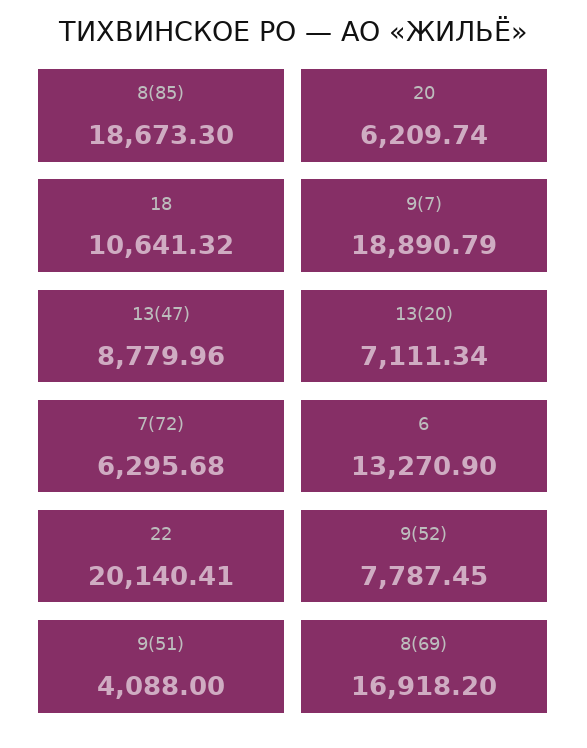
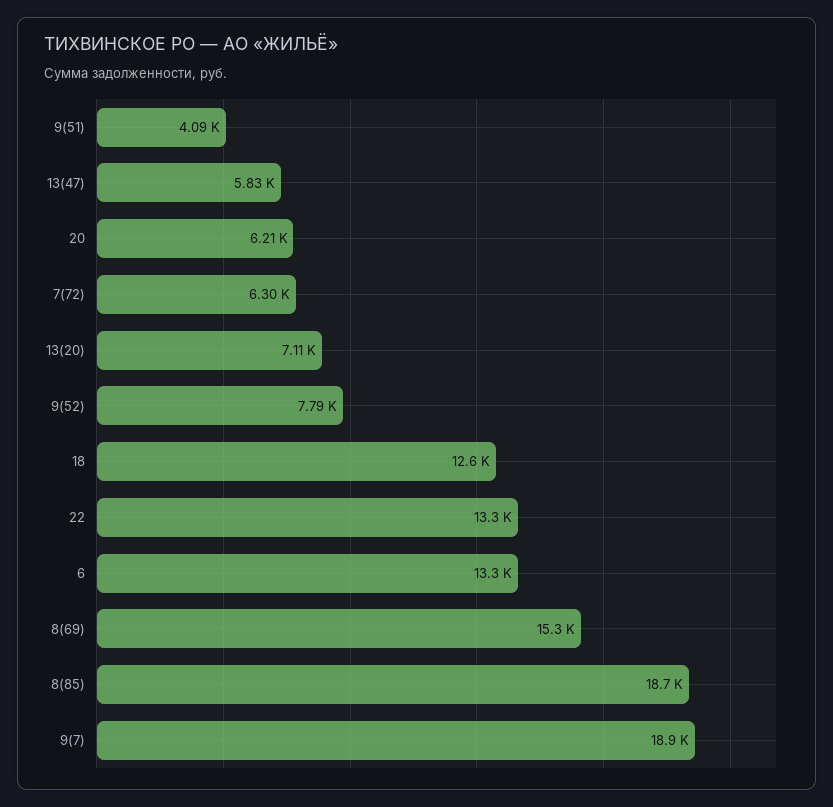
18: 10641.32 -> 12600
13(47): 8779.96 -> 5830
22: 20140.41 -> 13300
8(69): 16918.2 -> 15300

